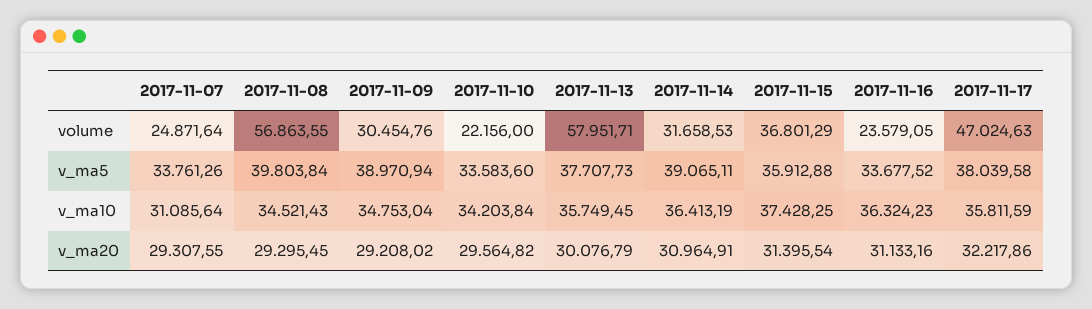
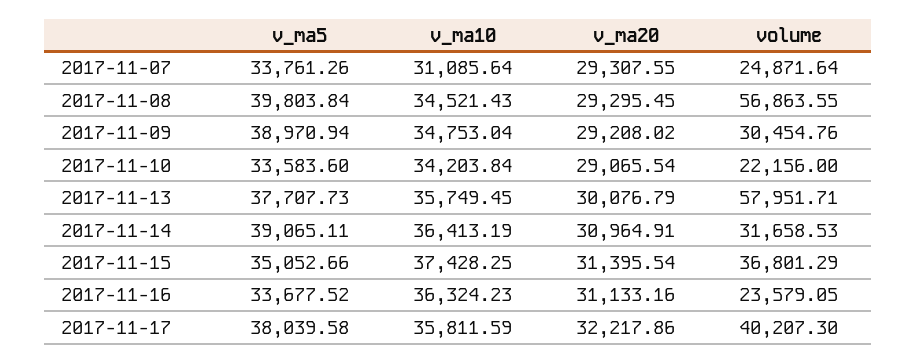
2017-11-17, volume: 47024.63 -> 40207.3
2017-11-15, v_ma5: 35912.88 -> 35052.66
2017-11-10, v_ma20: 29564.82 -> 29065.54

